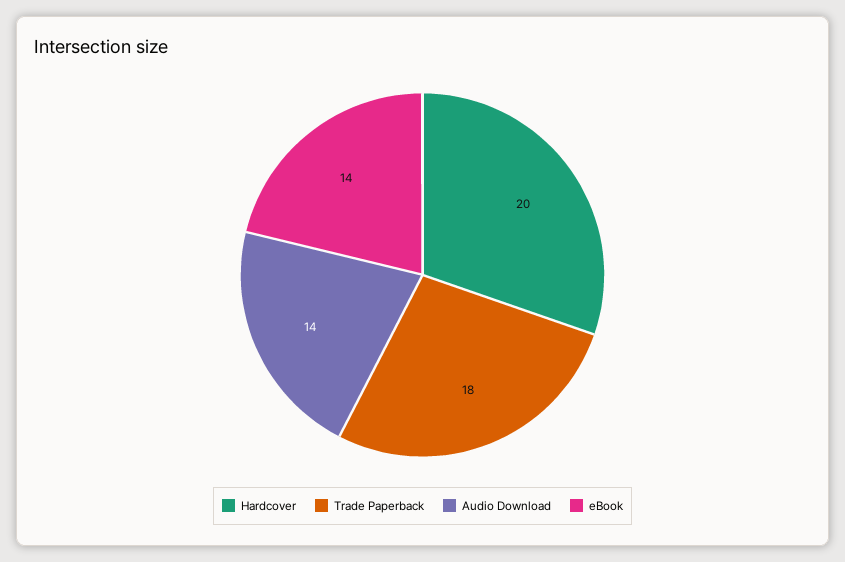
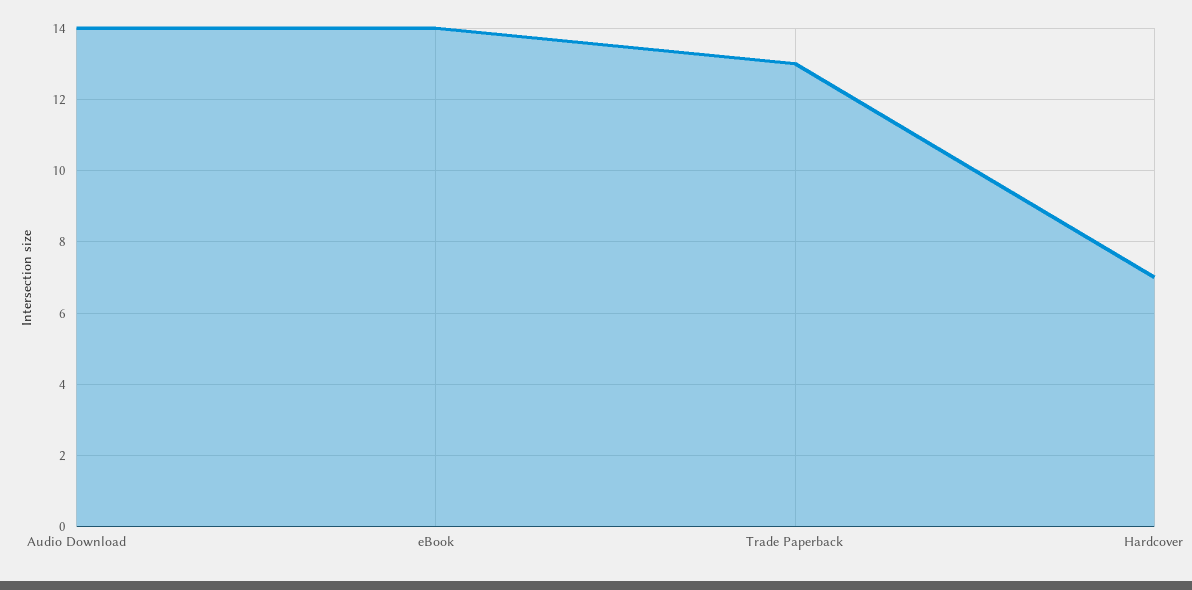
Hardcover: 20 -> 7
Trade Paperback: 18 -> 13

